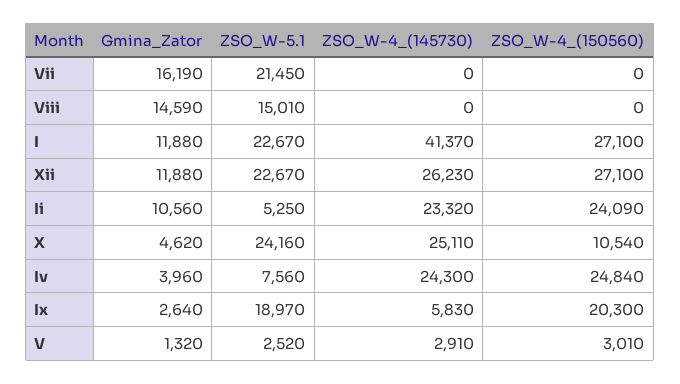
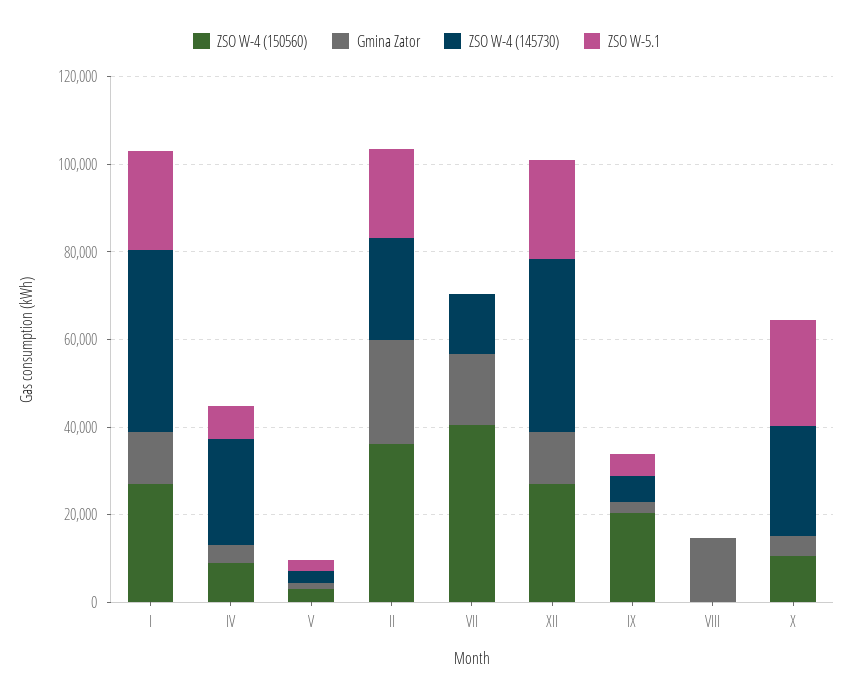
ZSO_W-5.1, Vii: 21450 -> 0
ZSO_W-4_(145730), Vii: 0 -> 15000
ZSO_W-4_(150560), Vii: 0 -> 40000
ZSO_W-5.1, Viii: 15010 -> 0
ZSO_W-4_(145730), Xii: 26230 -> 40000
Gmina_Zator, Ii: 10560 -> 25000
ZSO_W-5.1, Ii: 5250 -> 20000
ZSO_W-4_(150560), Ii: 24090 -> 35000
ZSO_W-4_(150560), Iv: 24840 -> 10000
ZSO_W-5.1, Ix: 18970 -> 5000

